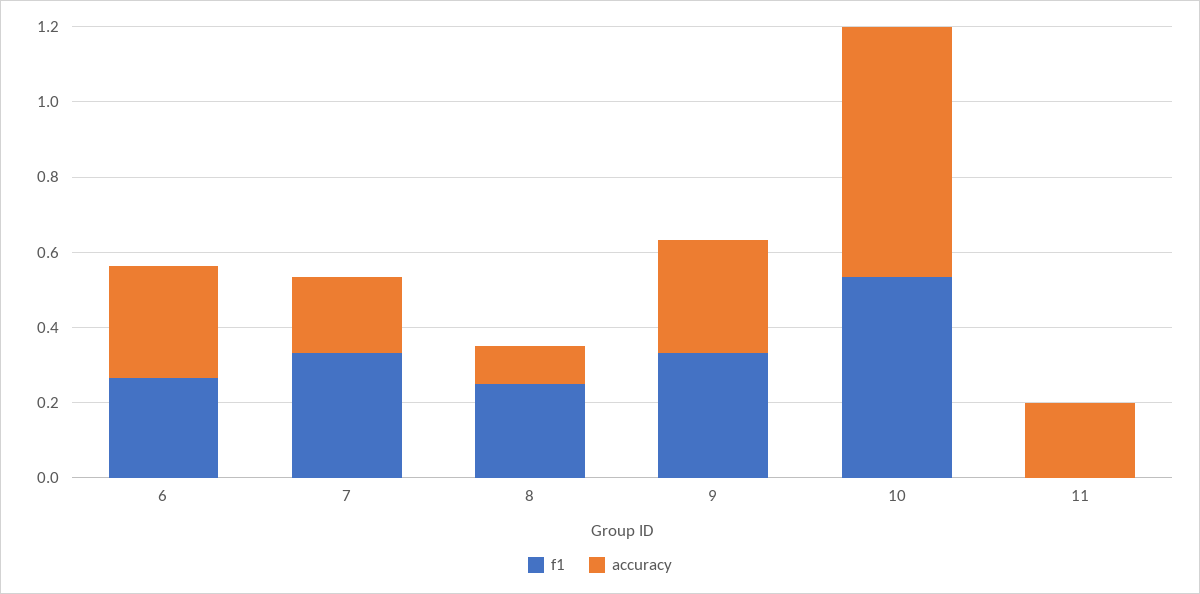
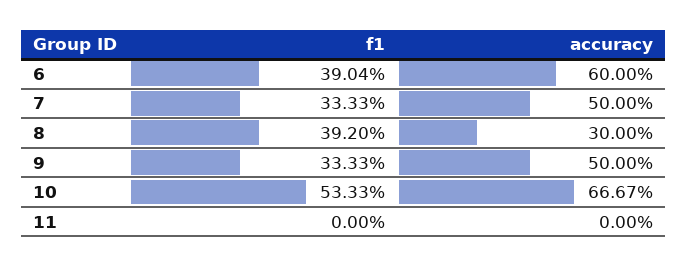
f1, 6: 0.25 -> 0.3904
accuracy, 6: 0.3 -> 0.6
accuracy, 7: 0.2 -> 0.5
f1, 8: 0.25 -> 0.392
accuracy, 8: 0.1 -> 0.3
accuracy, 9: 0.3 -> 0.5
accuracy, 11: 0.2 -> 0

